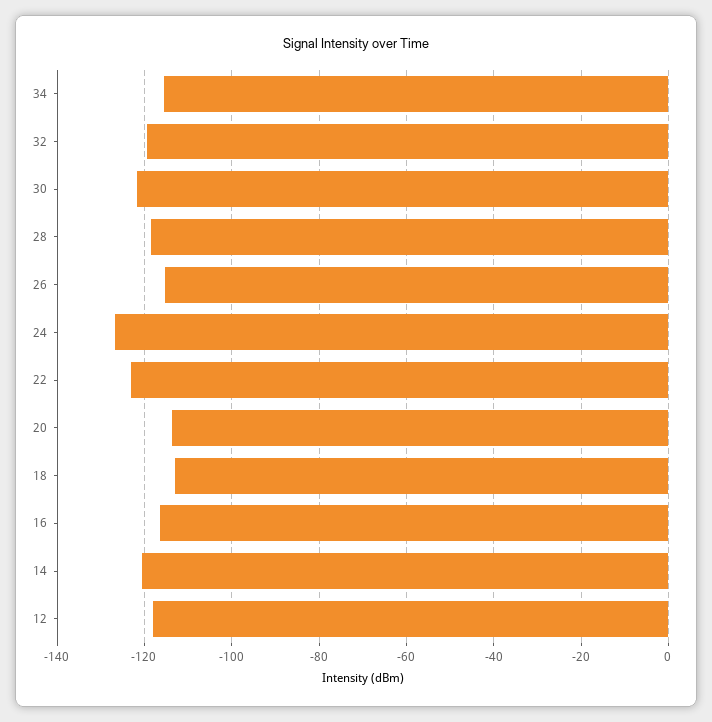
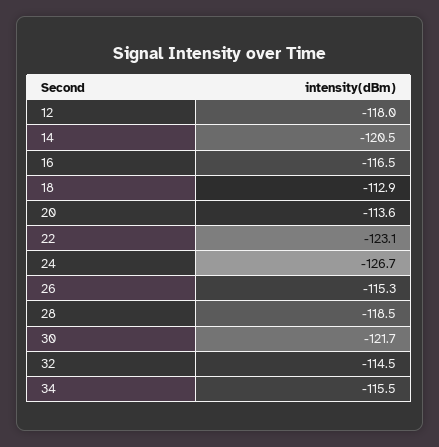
32: -120 -> -114.5

